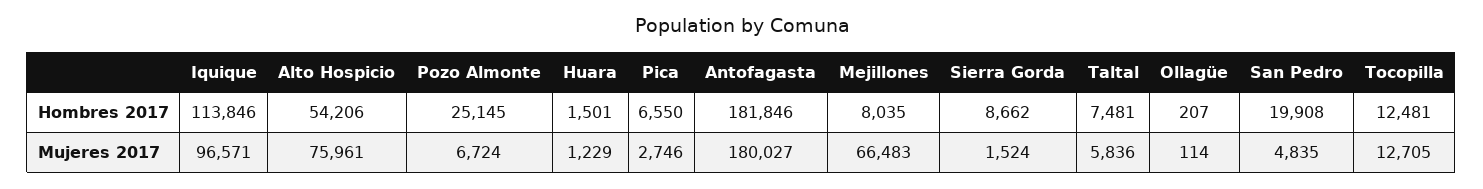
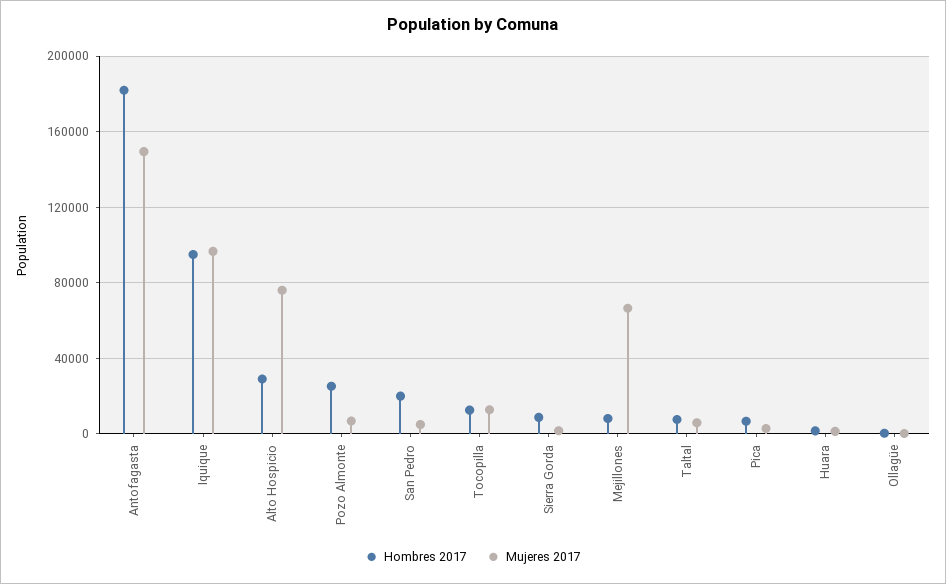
Hombres 2017, Iquique: 113846 -> 95000
Hombres 2017, Alto Hospicio: 54206 -> 30000
Mujeres 2017, Antofagasta: 180027 -> 150000

